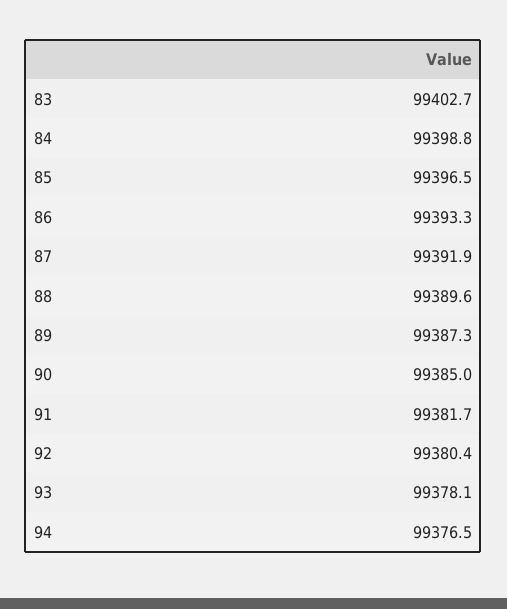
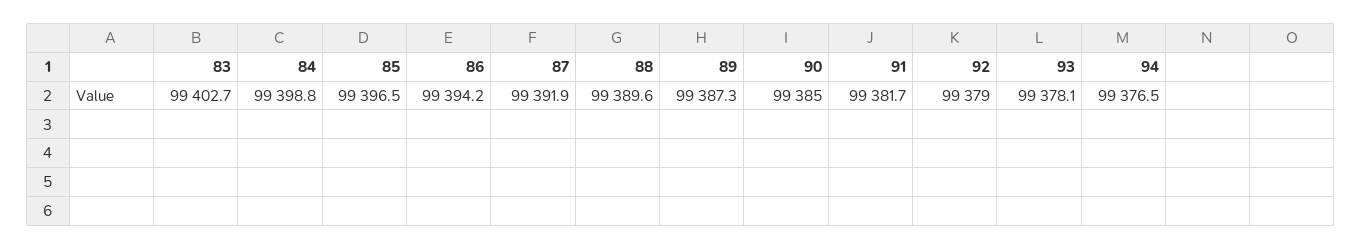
86: 99393.3 -> 99394.2
92: 99380.4 -> 99379

